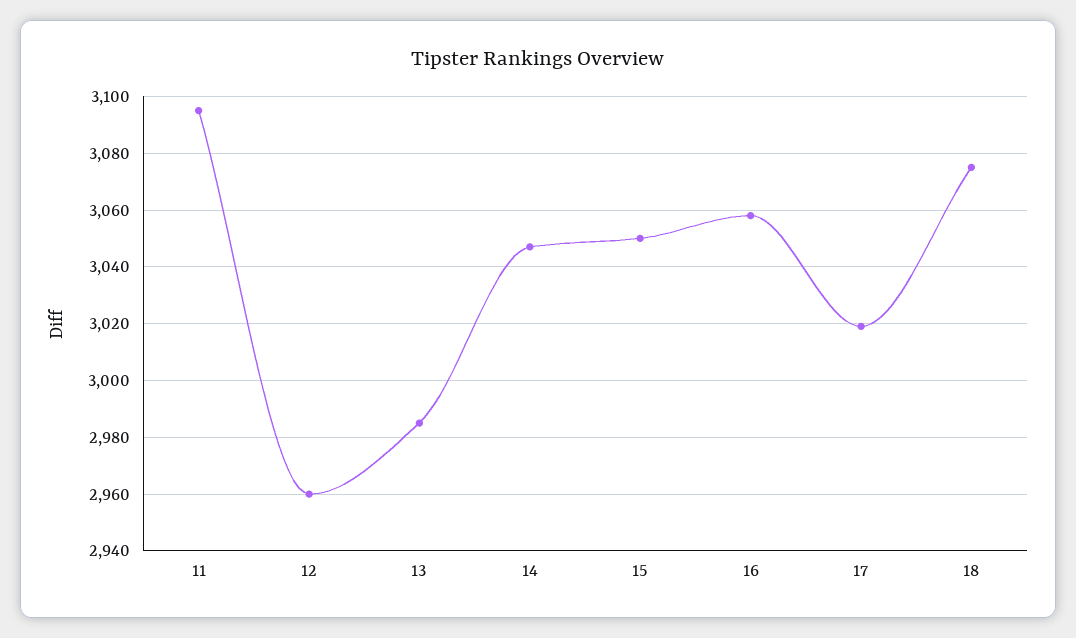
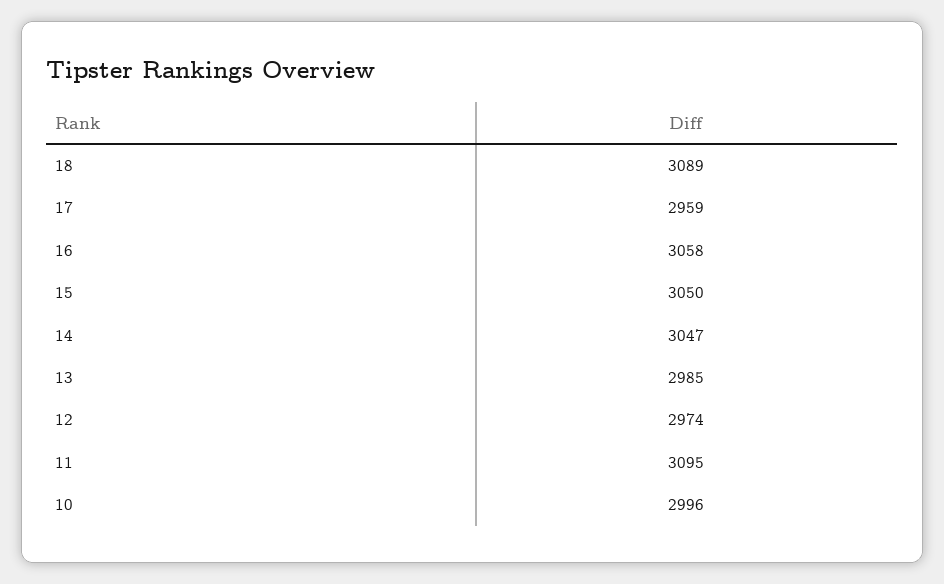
12: 2960 -> 2974
17: 3020 -> 2959
18: 3075 -> 3089
10: none -> 2996

